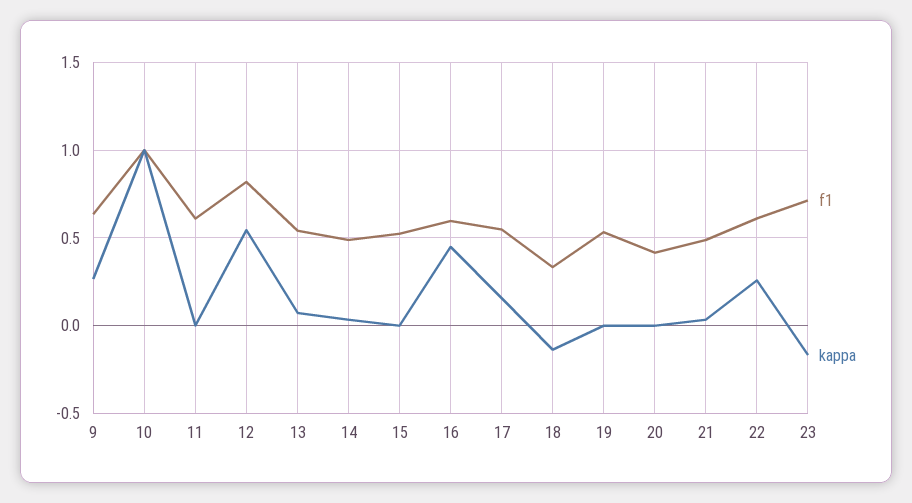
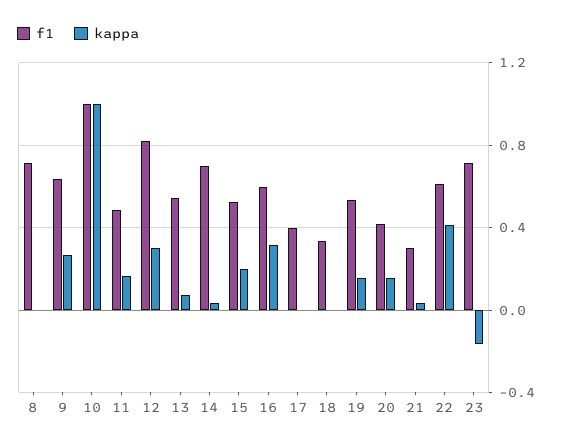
f1, 11: 0.6 -> 0.5
kappa, 11: 0 -> 0.15
kappa, 12: 0.55 -> 0.3
f1, 14: 0.5 -> 0.7
kappa, 15: 0 -> 0.2
kappa, 16: 0.45 -> 0.3
f1, 17: 0.55 -> 0.4
kappa, 17: 0.15 -> 0
kappa, 18: -0.15 -> 0
kappa, 19: 0 -> 0.15
kappa, 20: 0 -> 0.15
f1, 21: 0.5 -> 0.3
kappa, 22: 0.25 -> 0.4
f1, 8: none -> 0.7
kappa, 8: none -> 0

